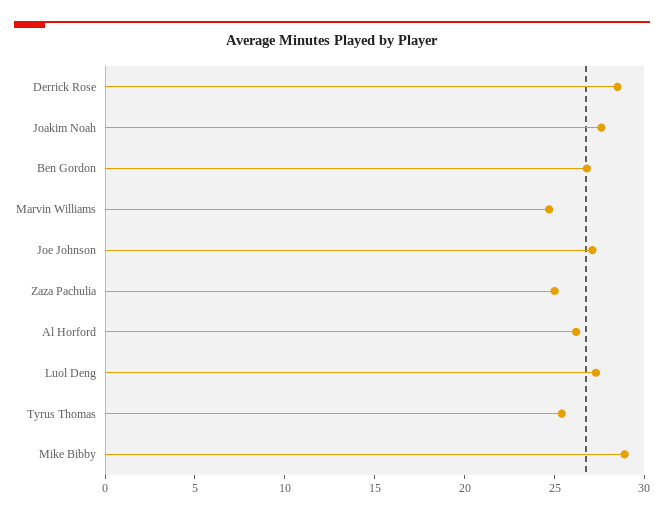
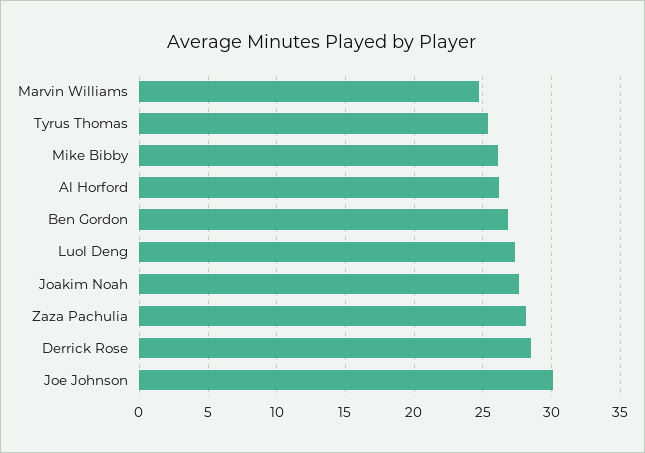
Joe Johnson: 27 -> 30
Zaza Pachulia: 25 -> 28
Mike Bibby: 29 -> 26

